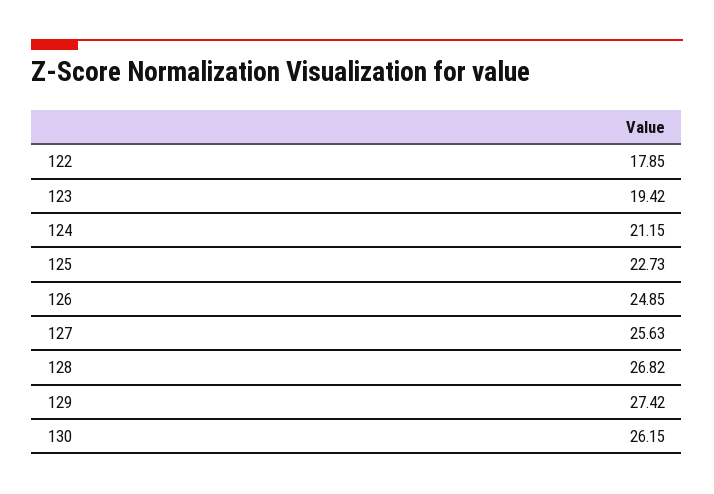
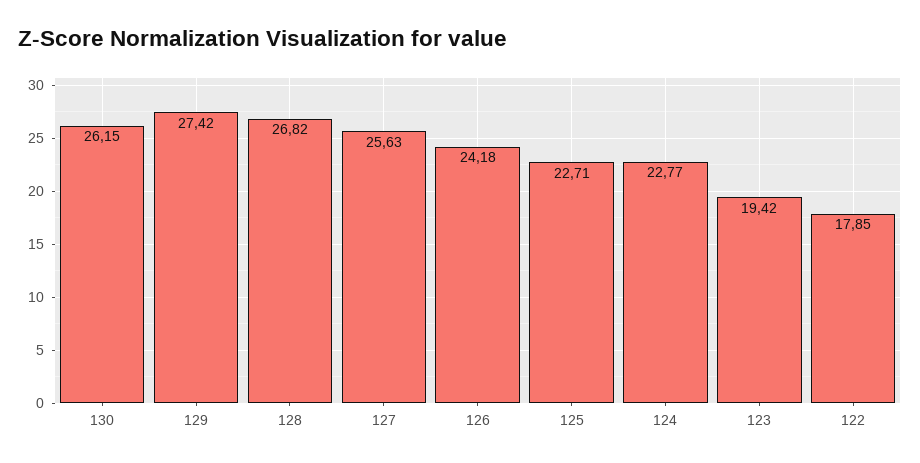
124: 21.15 -> 22.77
125: 22.73 -> 22.71
126: 24.85 -> 24.18

